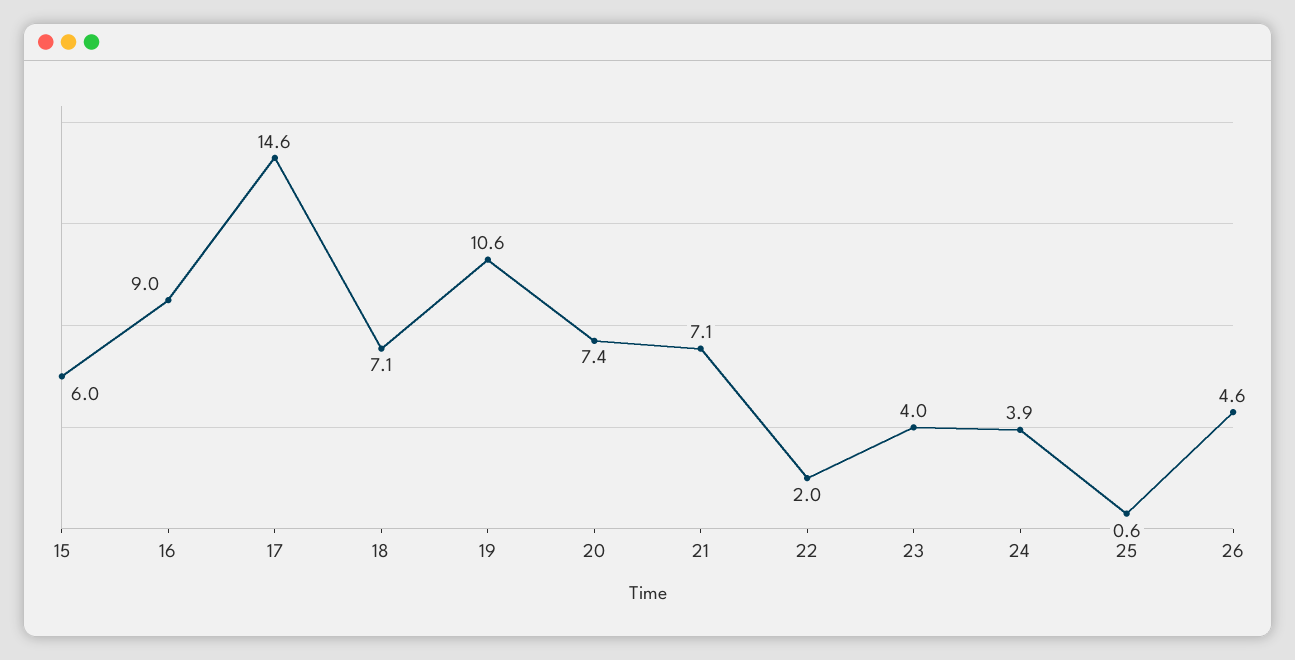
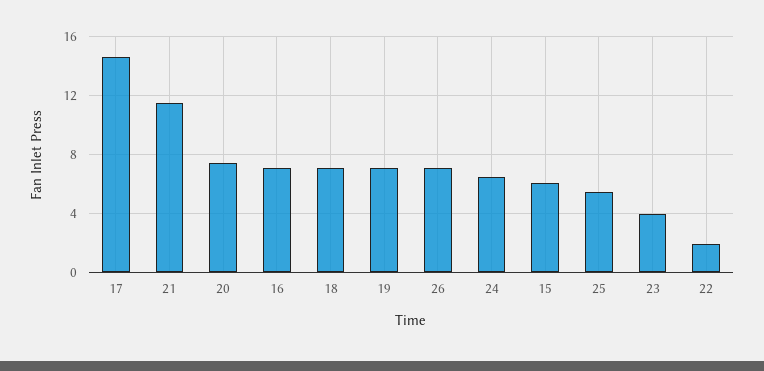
16: 9 -> 7
19: 10.6 -> 7
21: 7.1 -> 11.5
24: 3.9 -> 6.5
25: 0.6 -> 5.5
26: 4.6 -> 7

